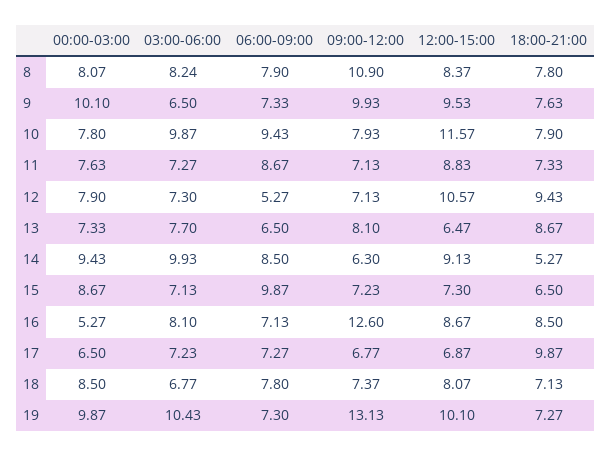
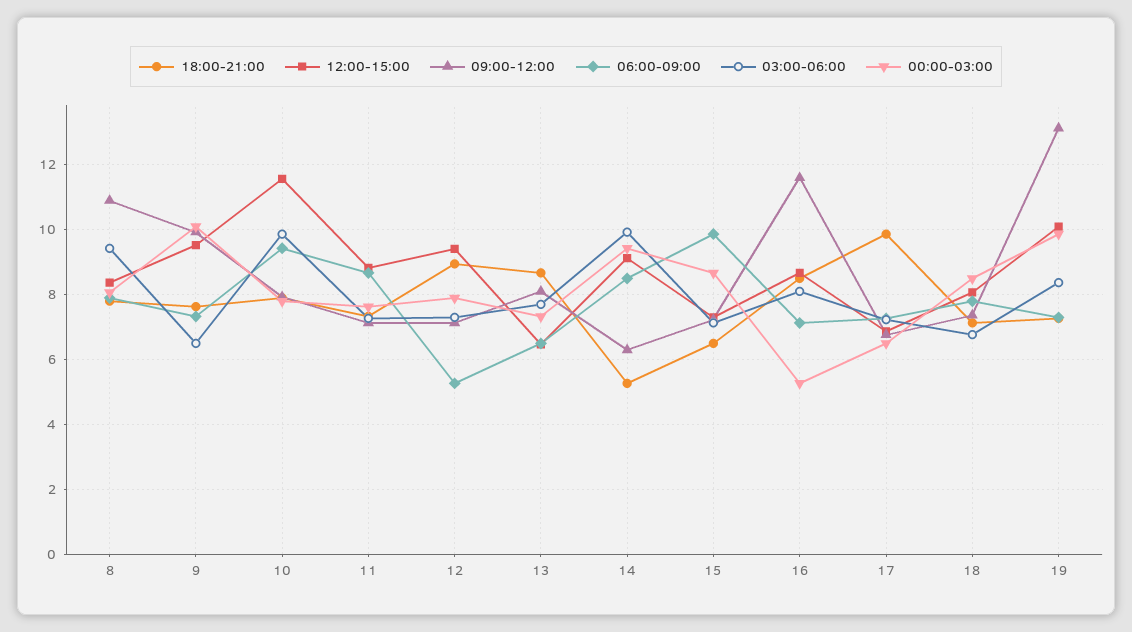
03:00-06:00, 8: 8.24 -> 9.4
12:00-15:00, 12: 10.57 -> 9.4
18:00-21:00, 12: 9.43 -> 9
09:00-12:00, 16: 12.6 -> 11.6
03:00-06:00, 19: 10.43 -> 8.4

